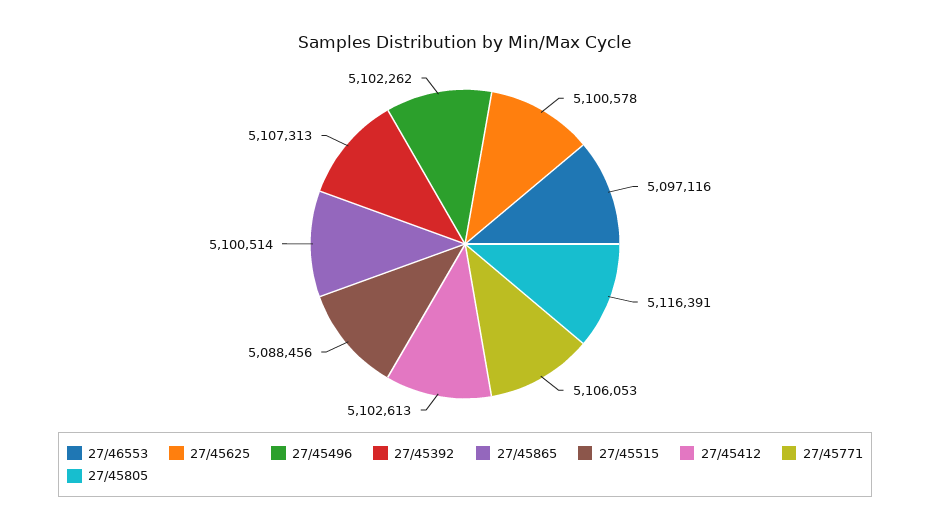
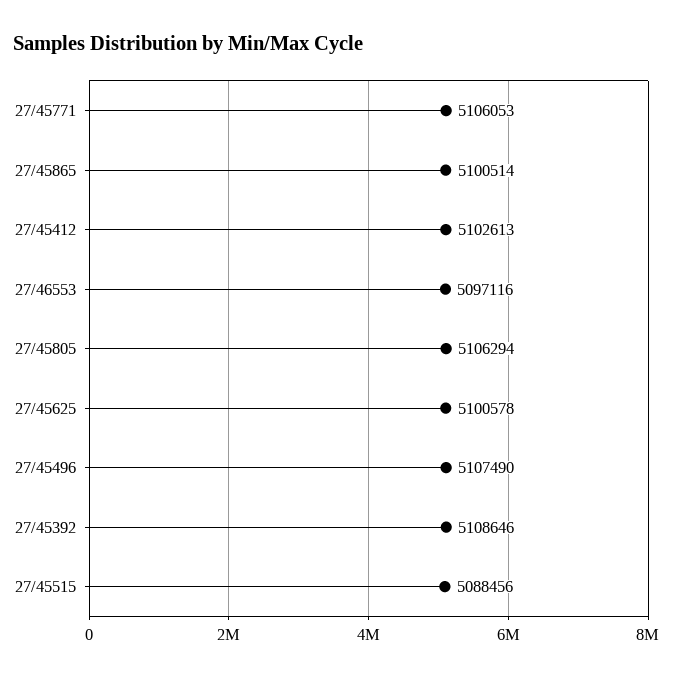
27/45496: 5102262 -> 5107490
27/45392: 5107313 -> 5108646
27/45805: 5116391 -> 5106294

